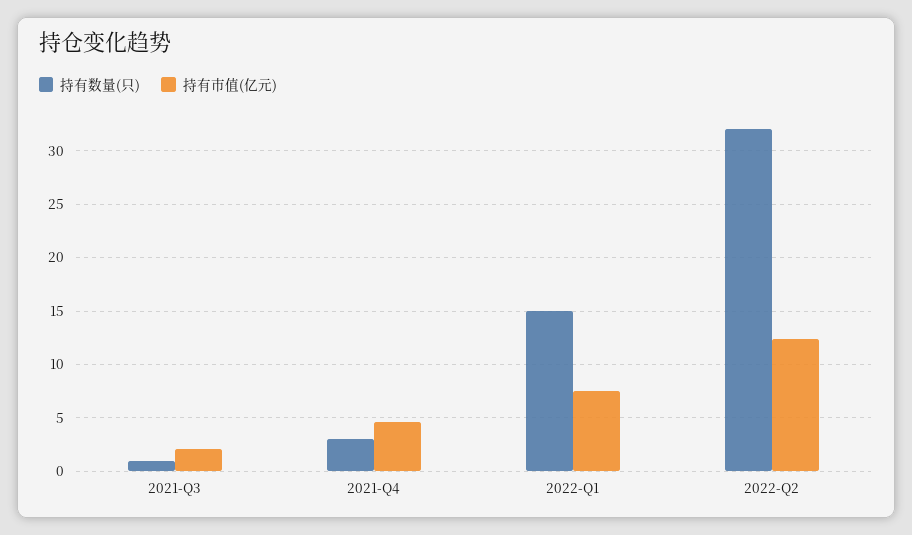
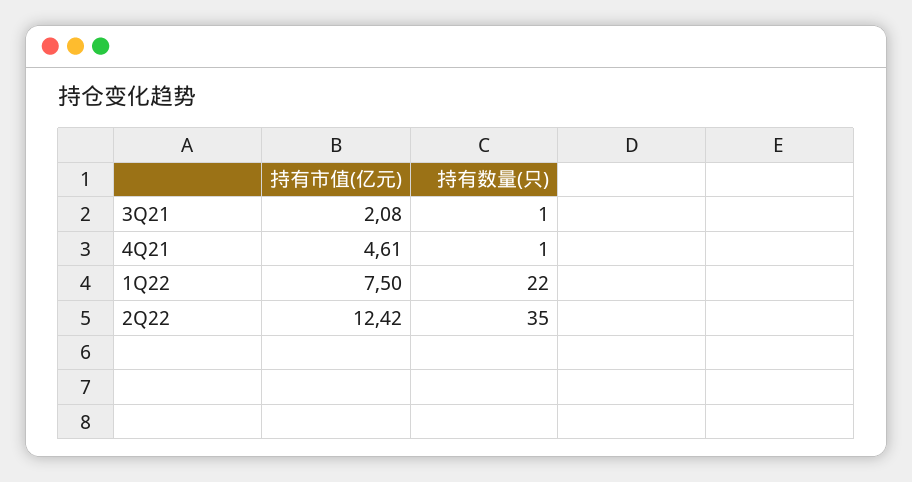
持有数量(只), 2021-Q4: 3 -> 1
持有数量(只), 2022-Q1: 15 -> 22
持有数量(只), 2022-Q2: 32 -> 35

